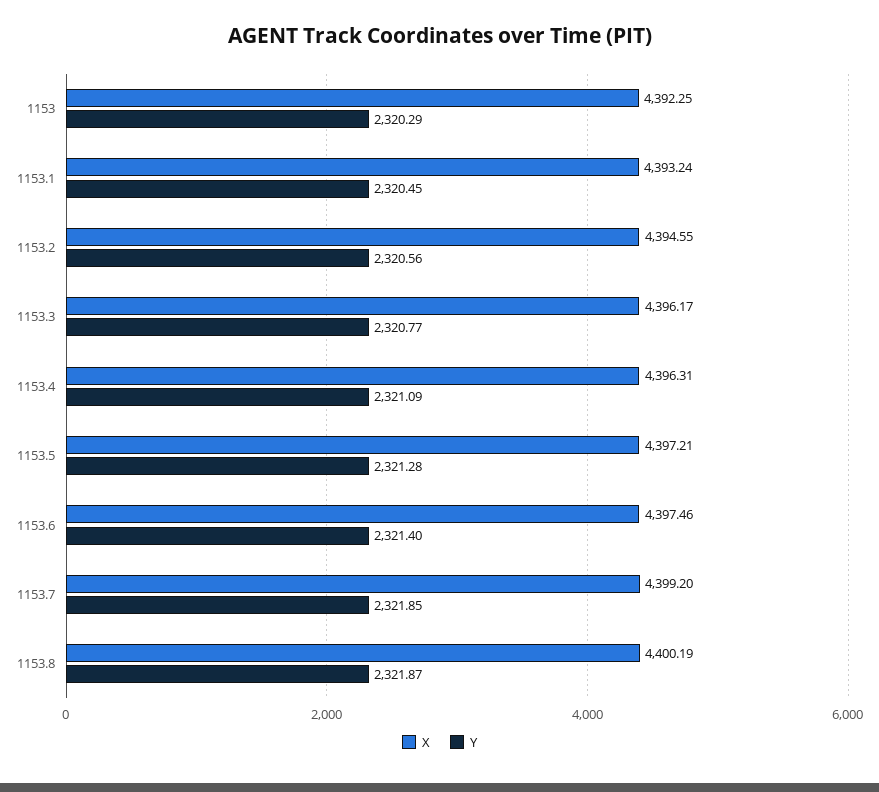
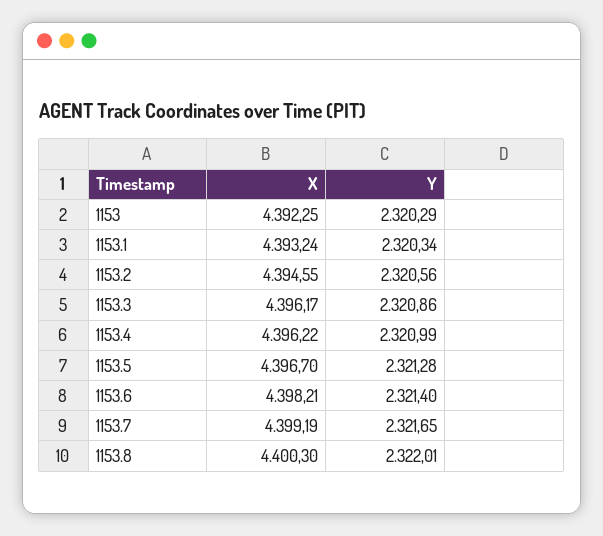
Y, 1153.1: 2320.45 -> 2320.34
Y, 1153.3: 2320.77 -> 2320.86
X, 1153.4: 4396.31 -> 4396.22
Y, 1153.4: 2321.09 -> 2320.99
X, 1153.5: 4397.21 -> 4396.7
X, 1153.6: 4397.46 -> 4398.21
X, 1153.7: 4399.2 -> 4399.19
Y, 1153.7: 2321.85 -> 2321.65
X, 1153.8: 4400.19 -> 4400.3
Y, 1153.8: 2321.87 -> 2322.01

